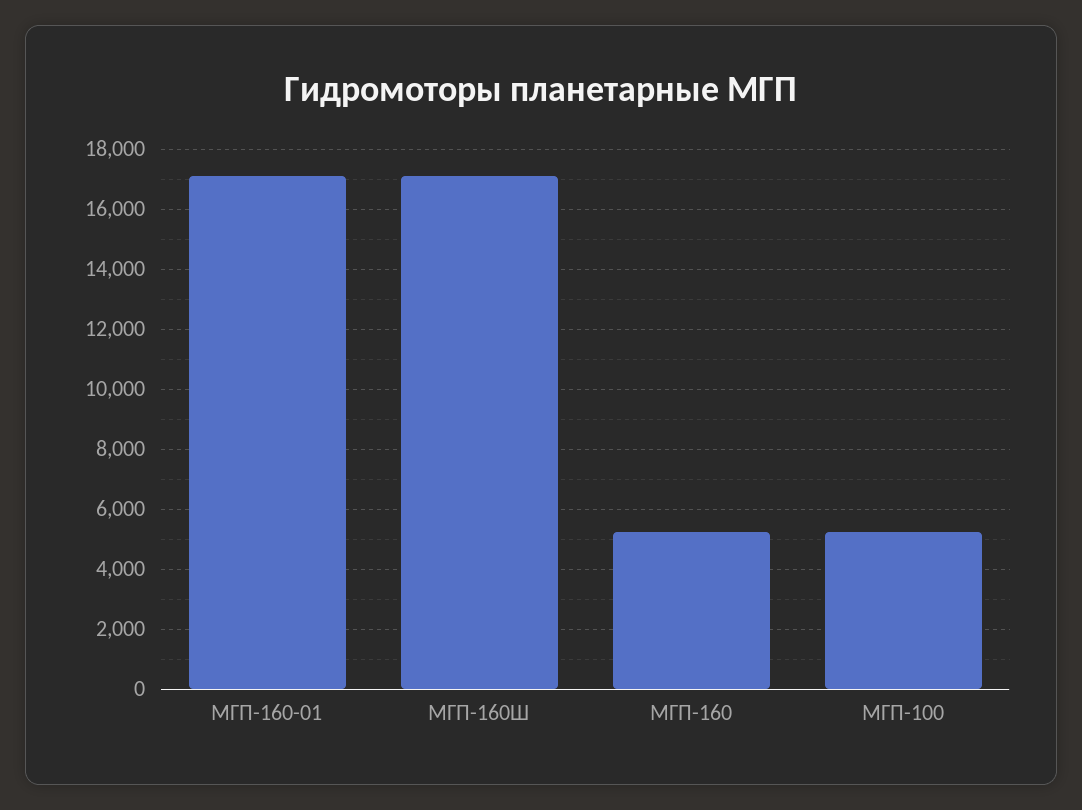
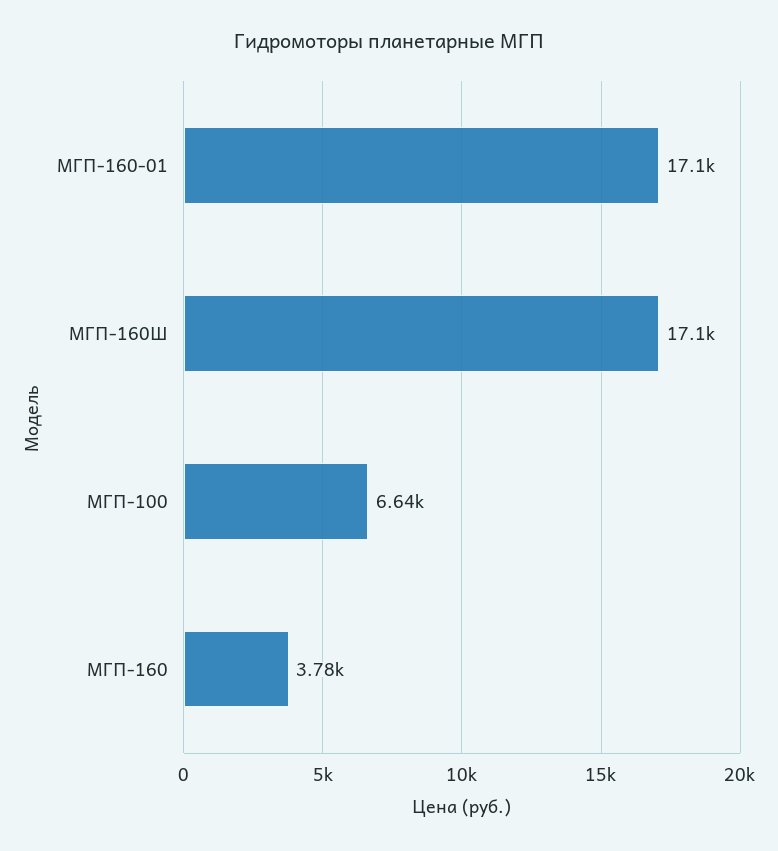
МГП-160: 5200 -> 3780
МГП-100: 5200 -> 6640

